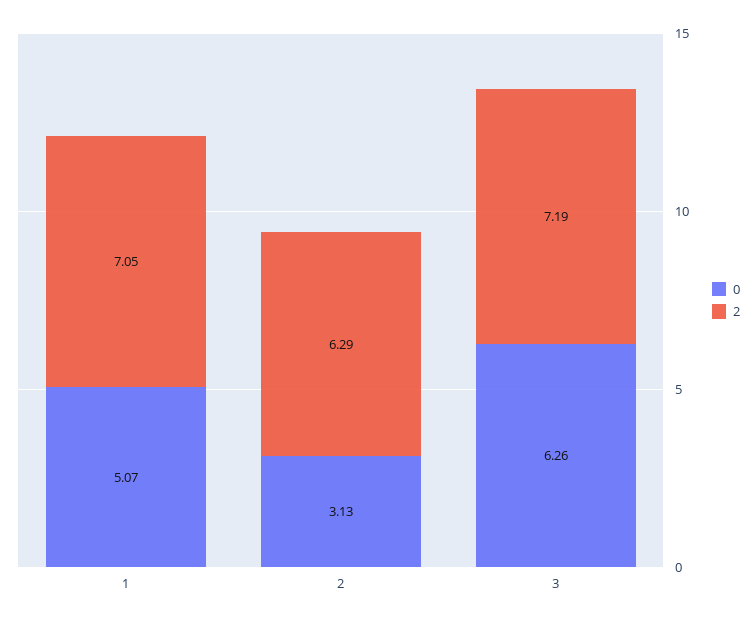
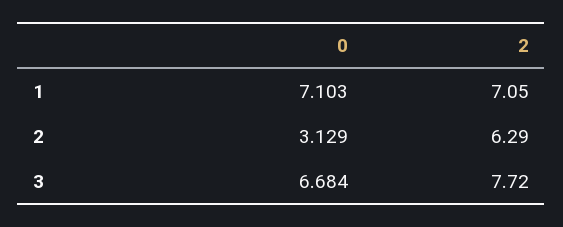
0, 1: 5.07 -> 7.103
0, 3: 6.26 -> 6.684
2, 3: 7.19 -> 7.72

